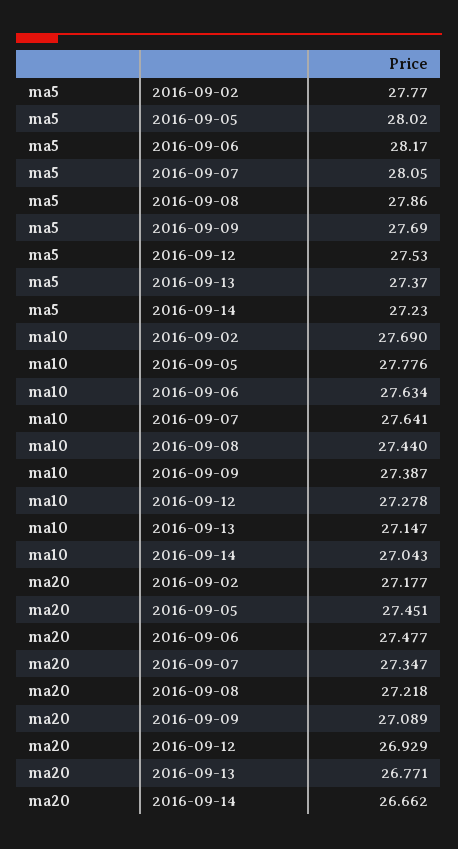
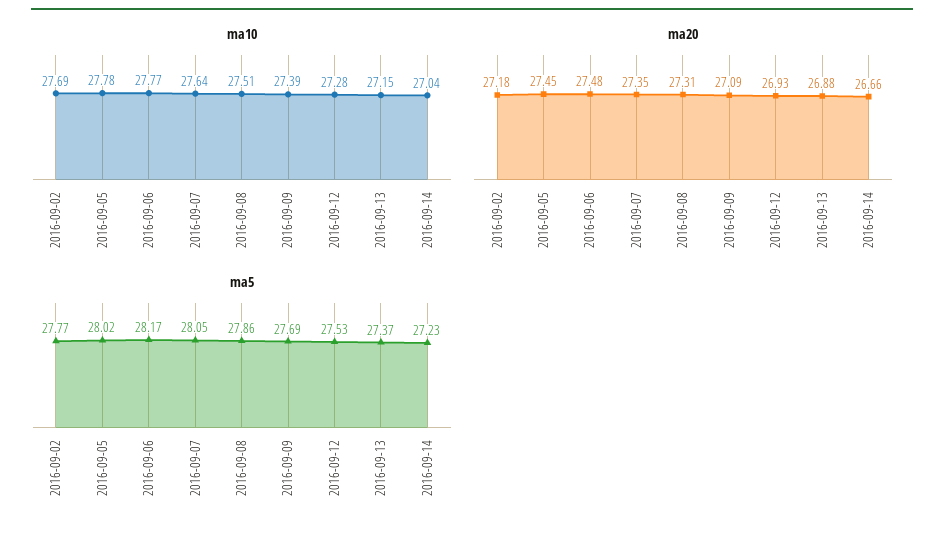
ma10, 2016-09-06: 27.634 -> 27.77
ma10, 2016-09-08: 27.44 -> 27.51
ma20, 2016-09-08: 27.218 -> 27.31
ma20, 2016-09-13: 26.771 -> 26.88

